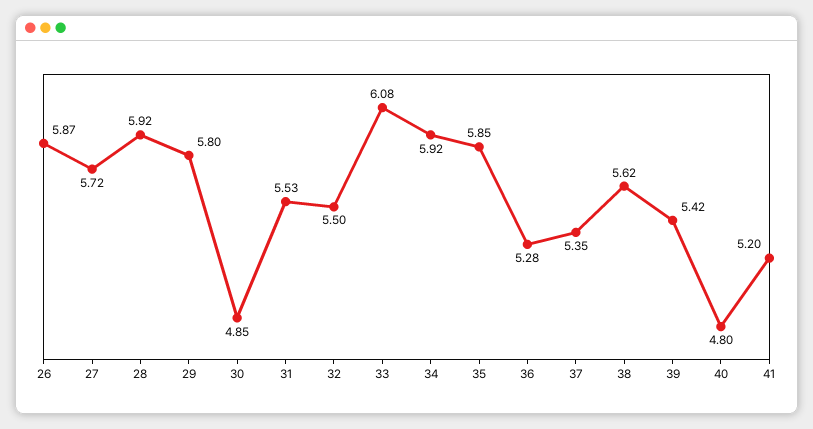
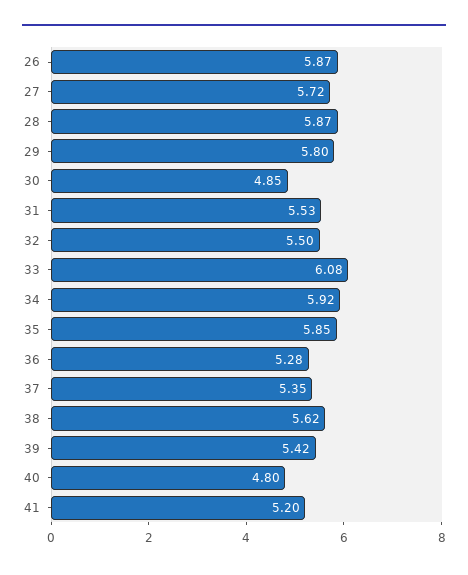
28: 5.92 -> 5.87

